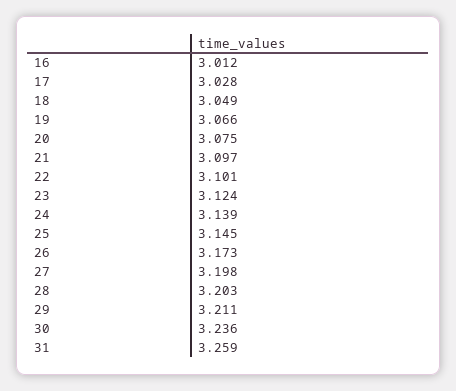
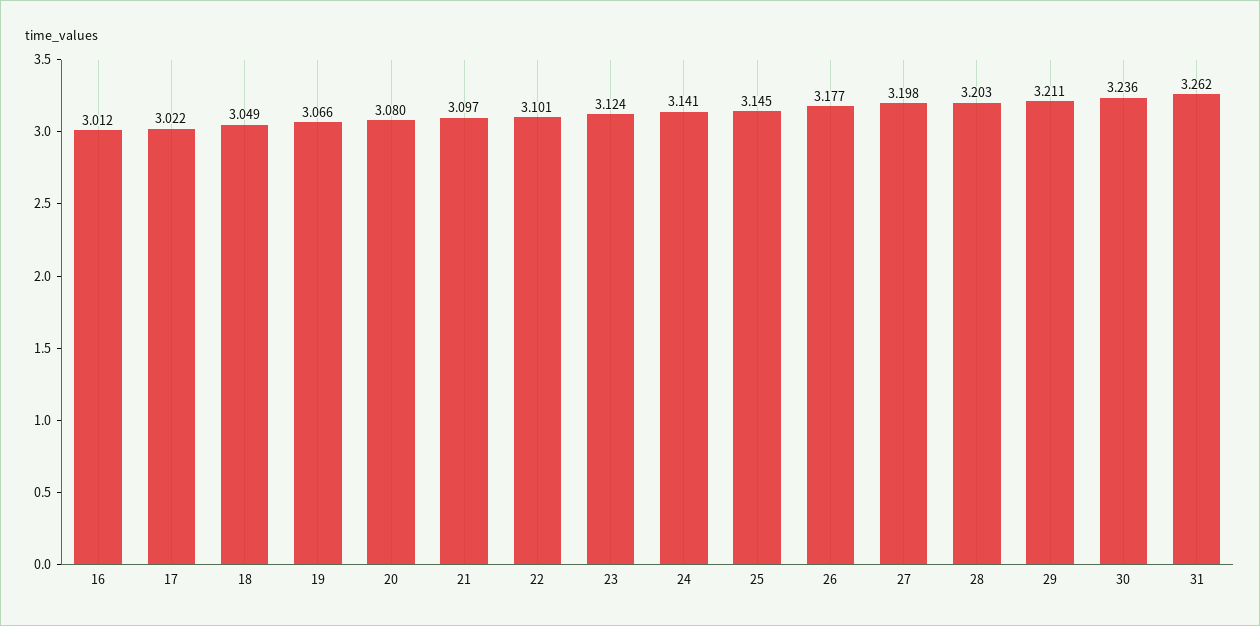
17: 3.028 -> 3.022
20: 3.075 -> 3.08
24: 3.139 -> 3.141
26: 3.173 -> 3.177
31: 3.259 -> 3.262

